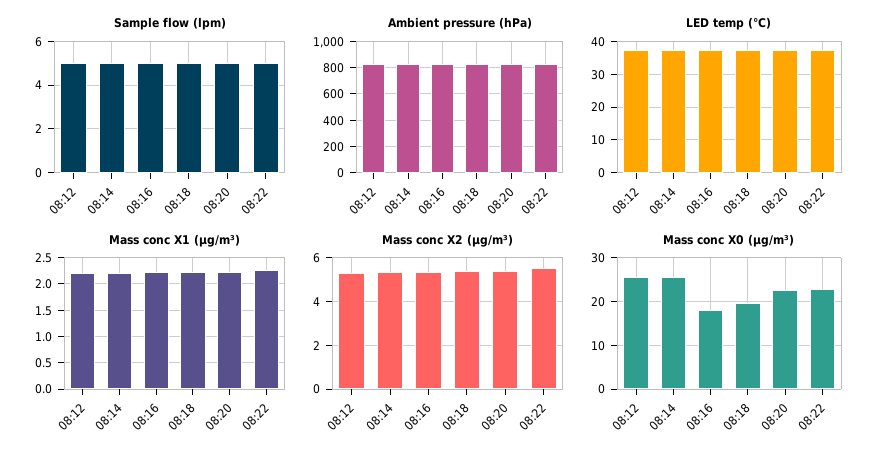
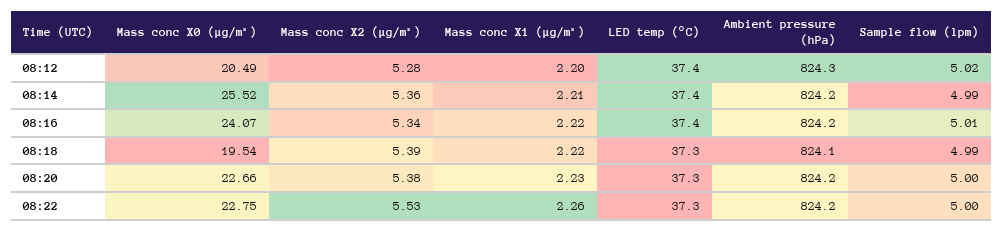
Mass conc X0 (μg/m³), 08:12: 26 -> 20.49
Mass conc X0 (μg/m³), 08:16: 18 -> 24.07

